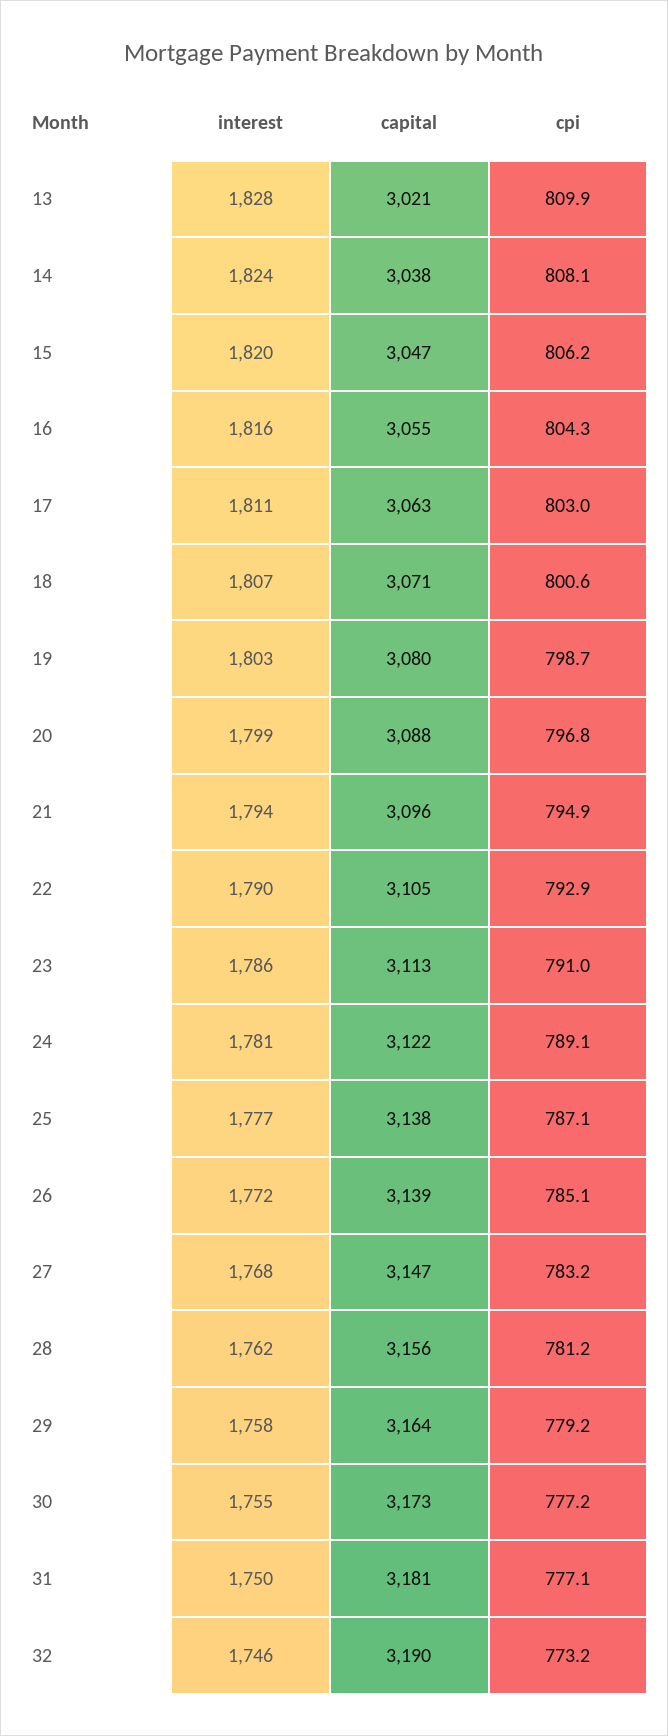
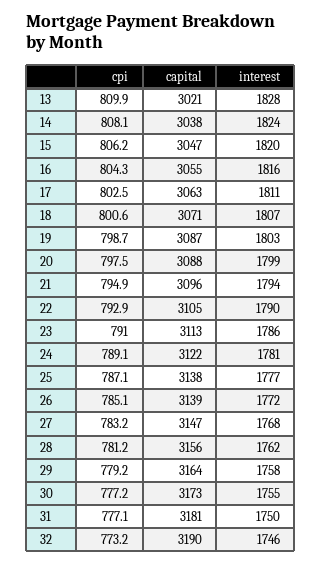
cpi, 17: 803 -> 802.5
capital, 19: 3080 -> 3087
cpi, 20: 796.8 -> 797.5

